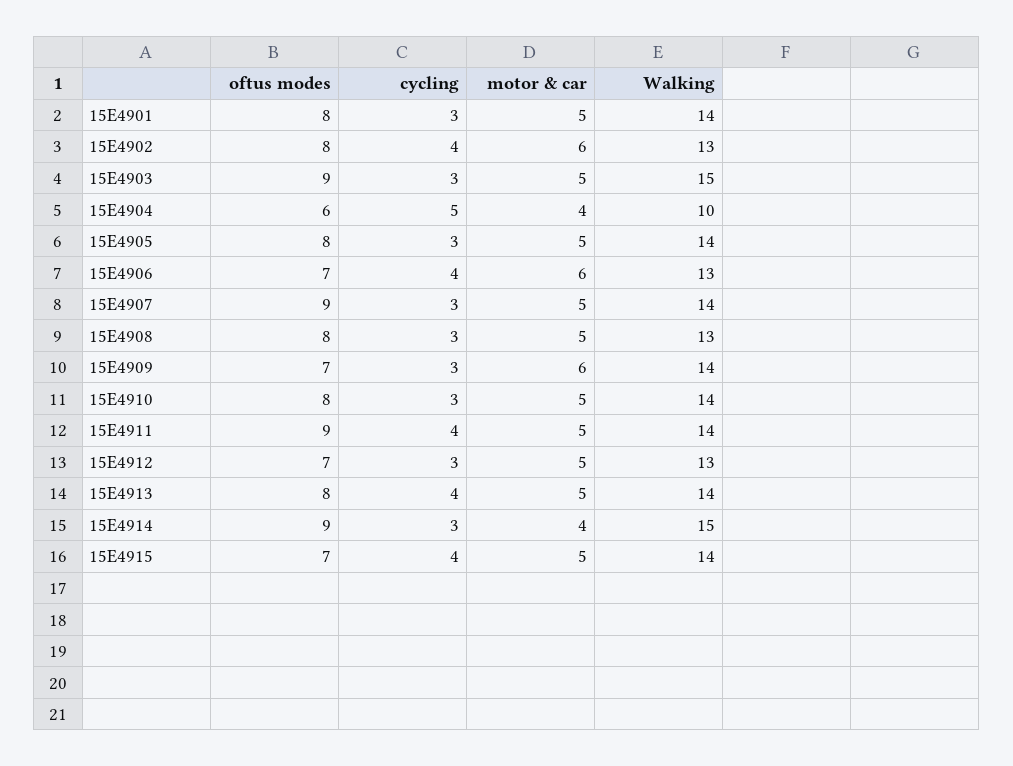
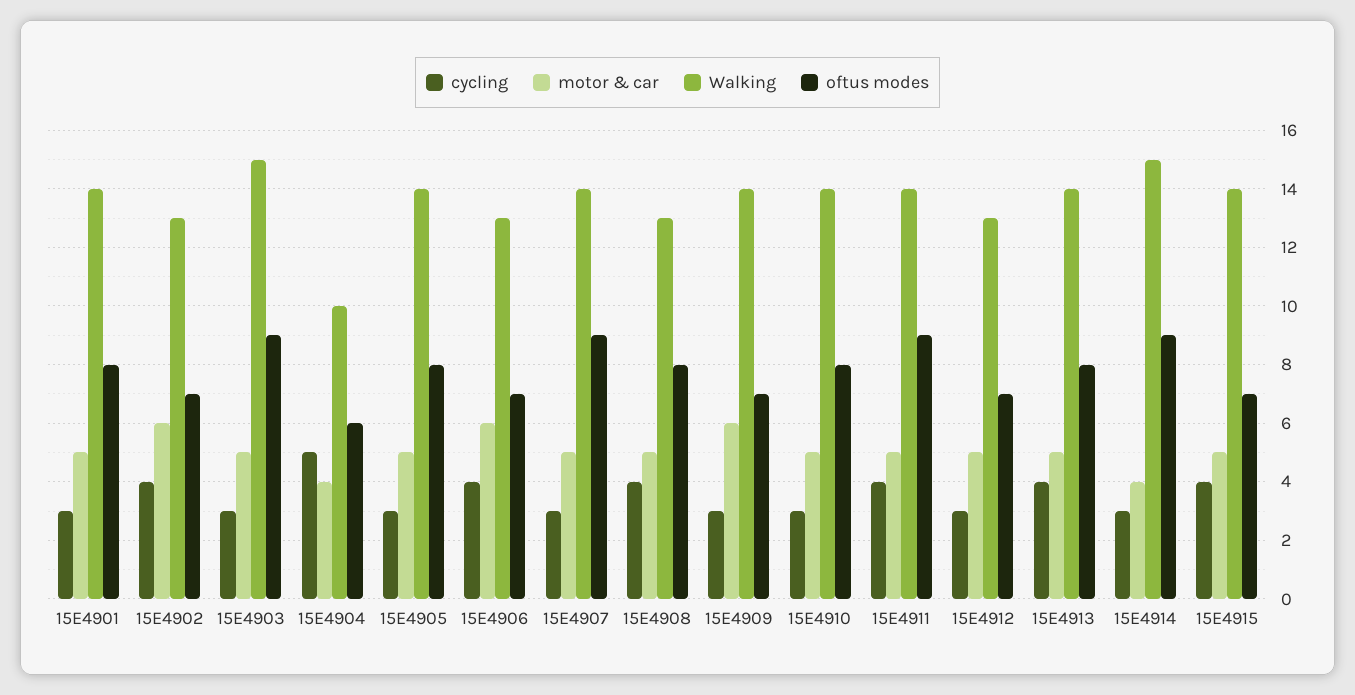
oftus modes, 15E4902: 8 -> 7
cycling, 15E4908: 3 -> 4

